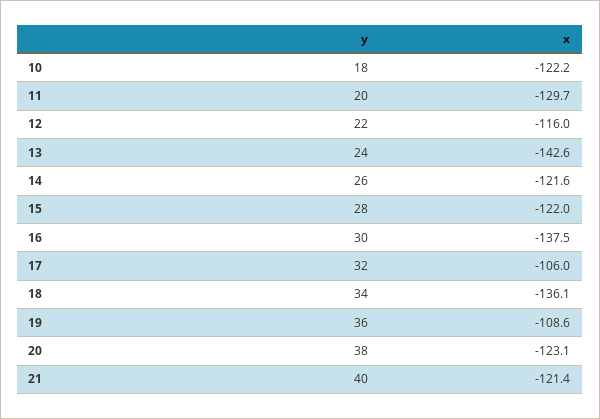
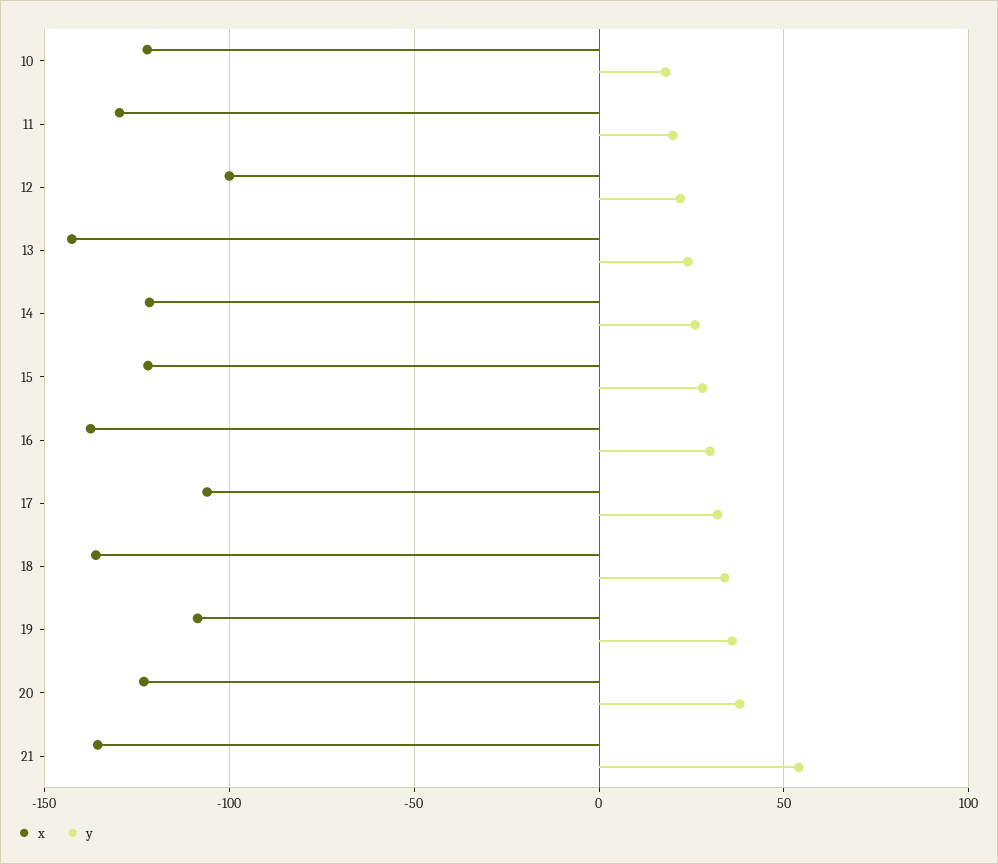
x, 12: -116 -> -100
y, 21: 40 -> 55
x, 21: -121.4 -> -135

